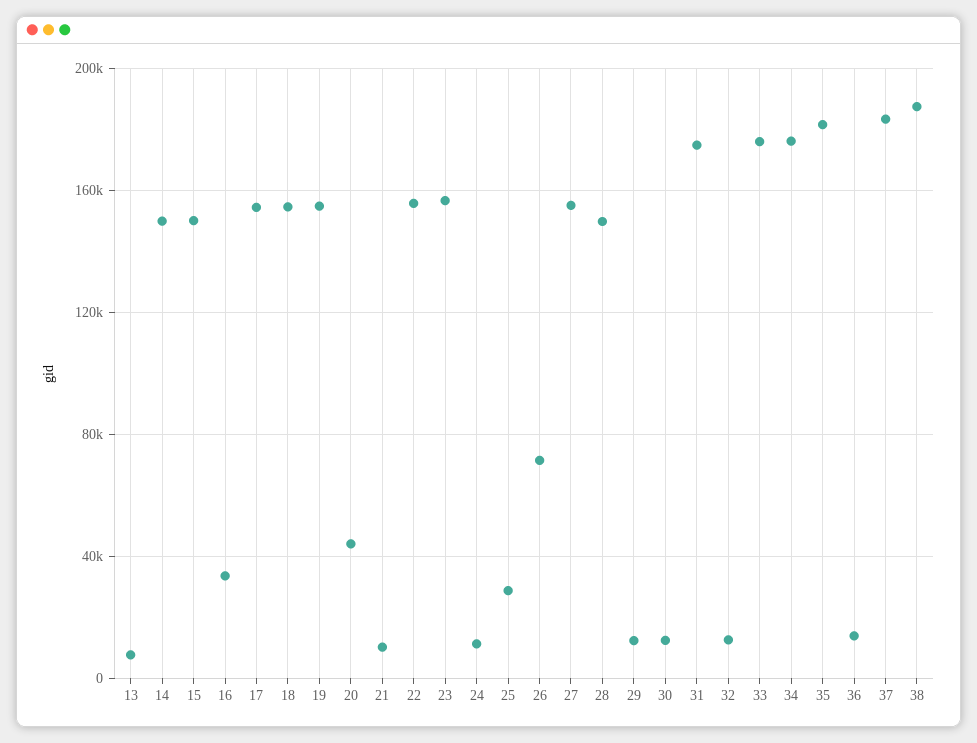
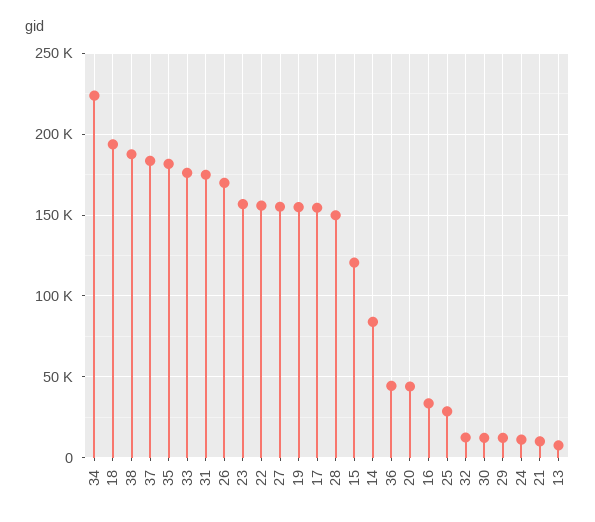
14: 150000 -> 85000
15: 150000 -> 120000
18: 155000 -> 195000
26: 70000 -> 170000
34: 175000 -> 225000
36: 15000 -> 45000

